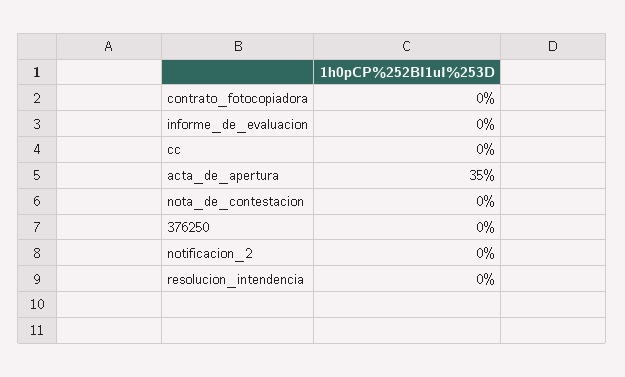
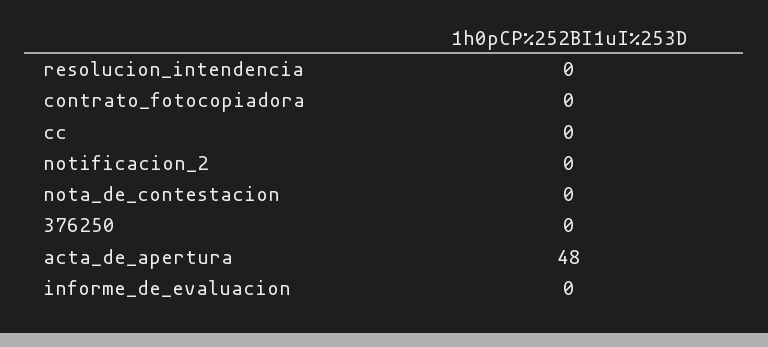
acta_de_apertura: 35 -> 48

